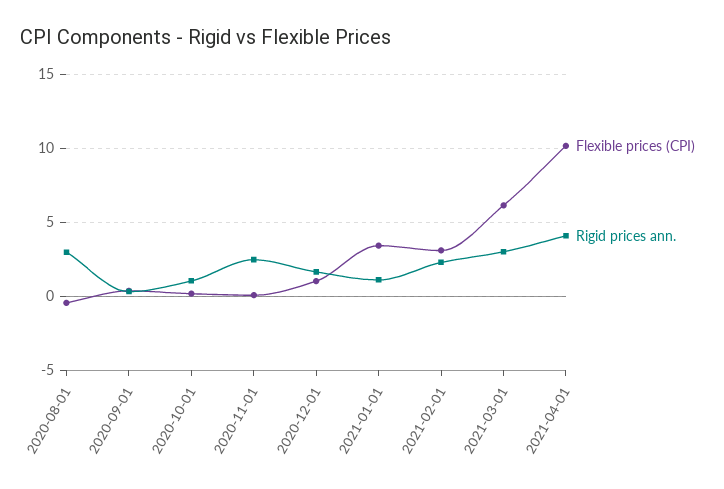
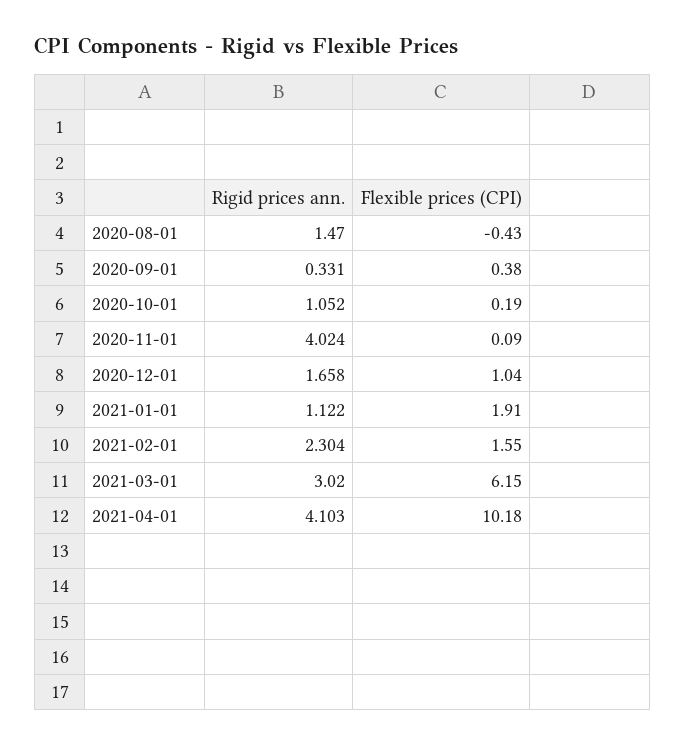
Rigid prices ann., 2020-08-01: 3 -> 1.47
Rigid prices ann., 2020-11-01: 2.5 -> 4.024
Flexible prices (CPI), 2021-01-01: 3.5 -> 1.91
Flexible prices (CPI), 2021-02-01: 3 -> 1.55

